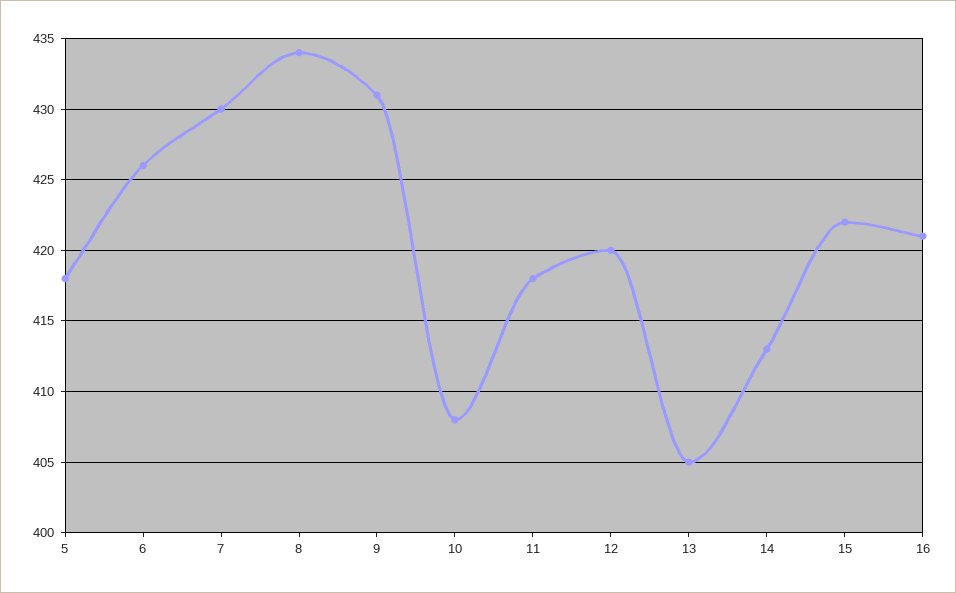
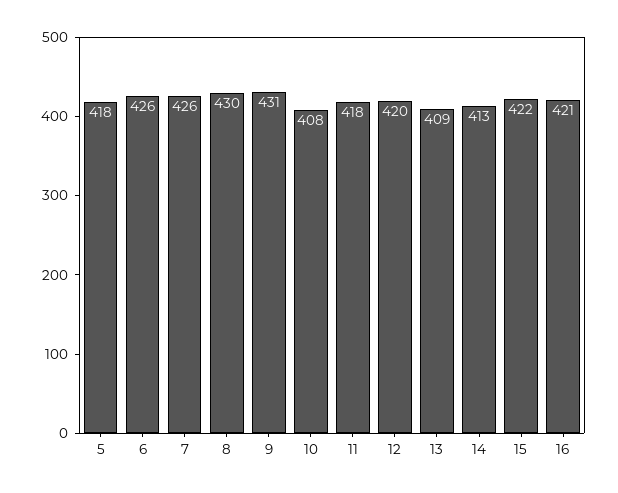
7: 430 -> 426
8: 434 -> 430
13: 405 -> 409

